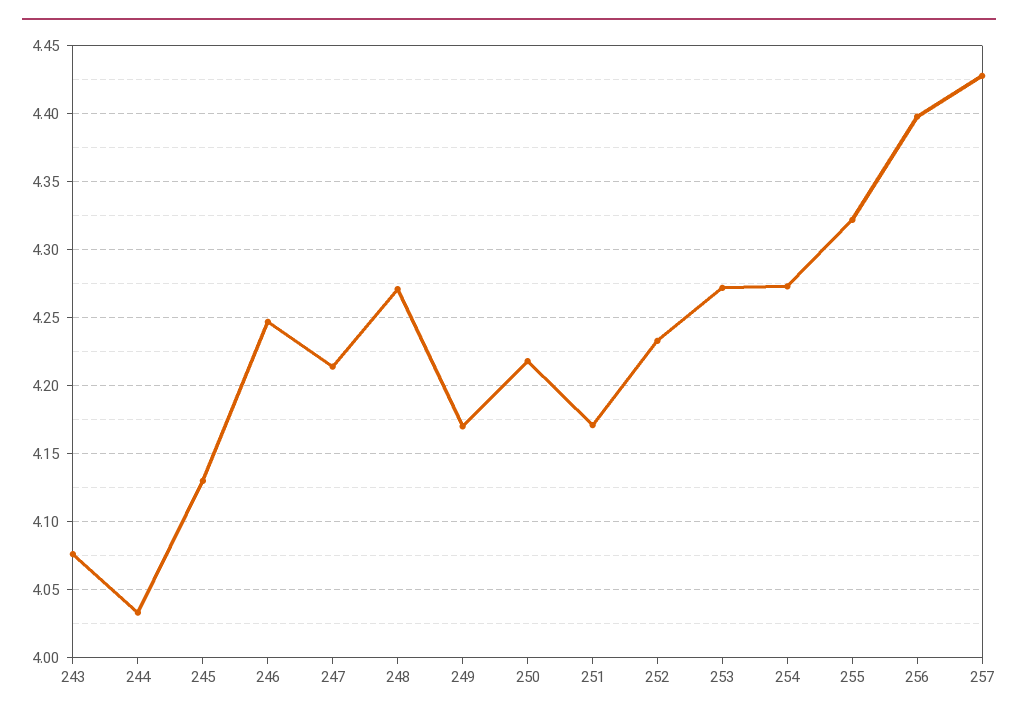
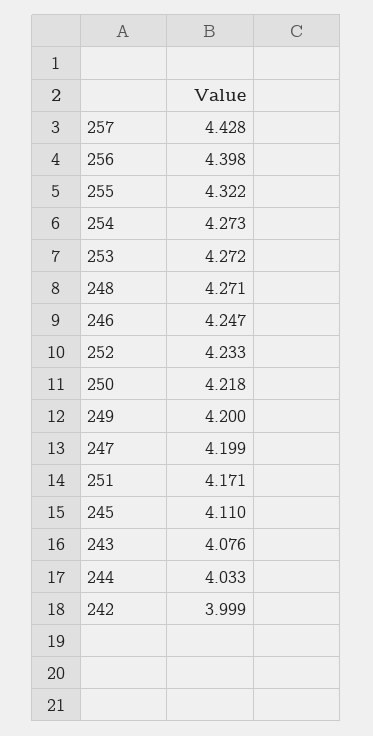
245: 4.13 -> 4.11
247: 4.215 -> 4.199
249: 4.17 -> 4.2
242: none -> 3.999

